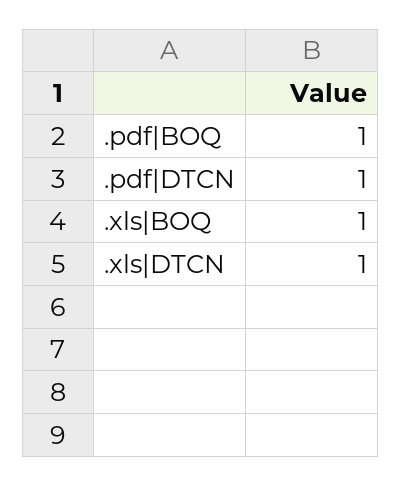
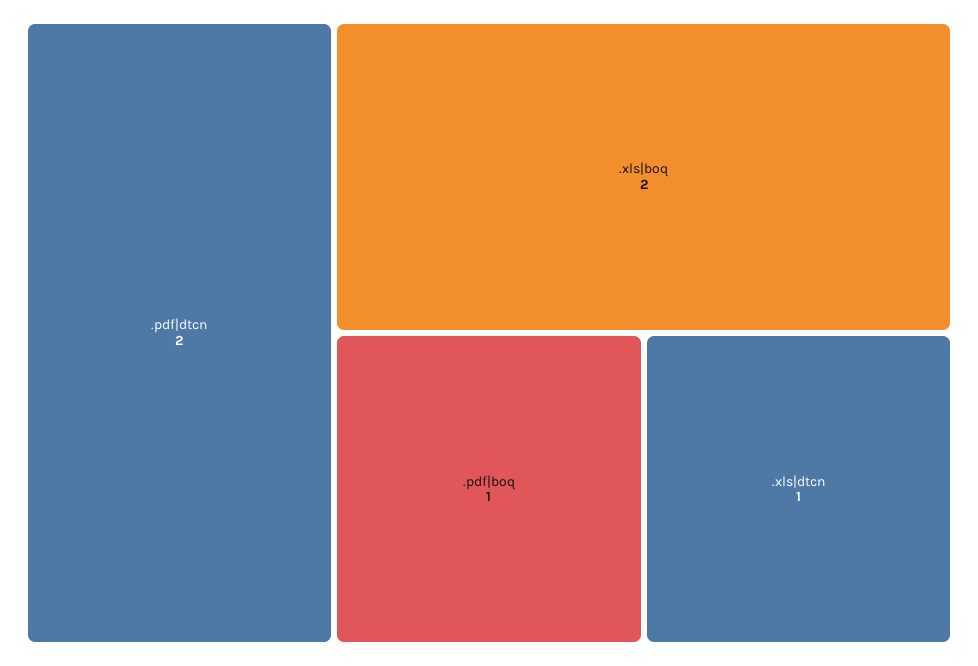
.pdf|DTCN: 1 -> 2
.xls|BOQ: 1 -> 2

